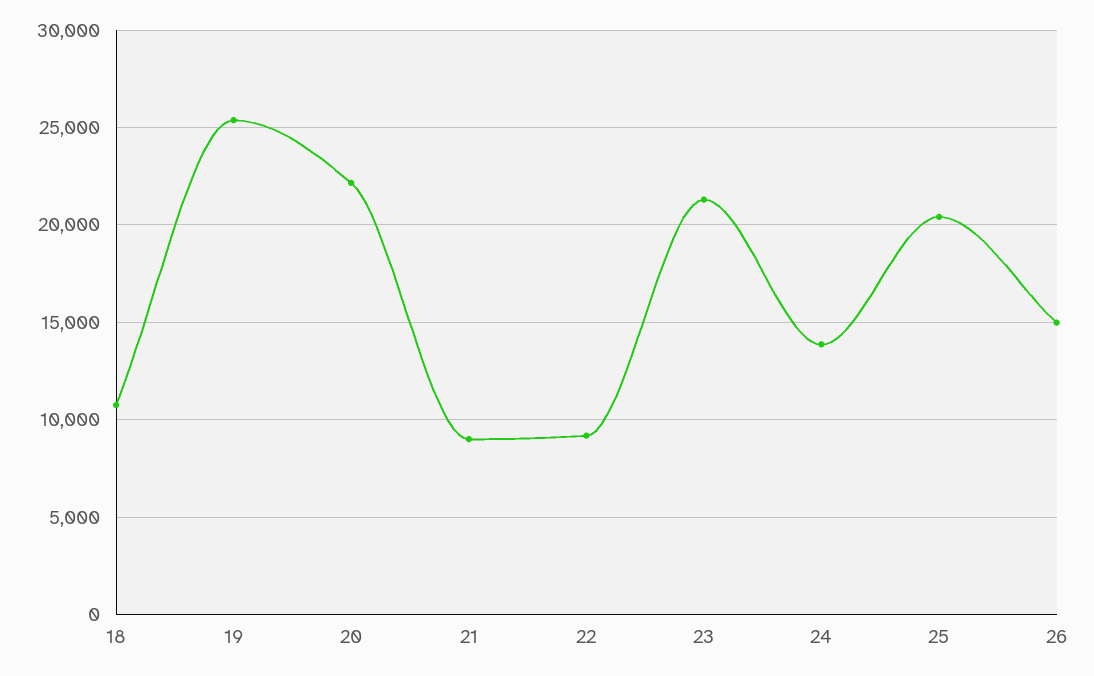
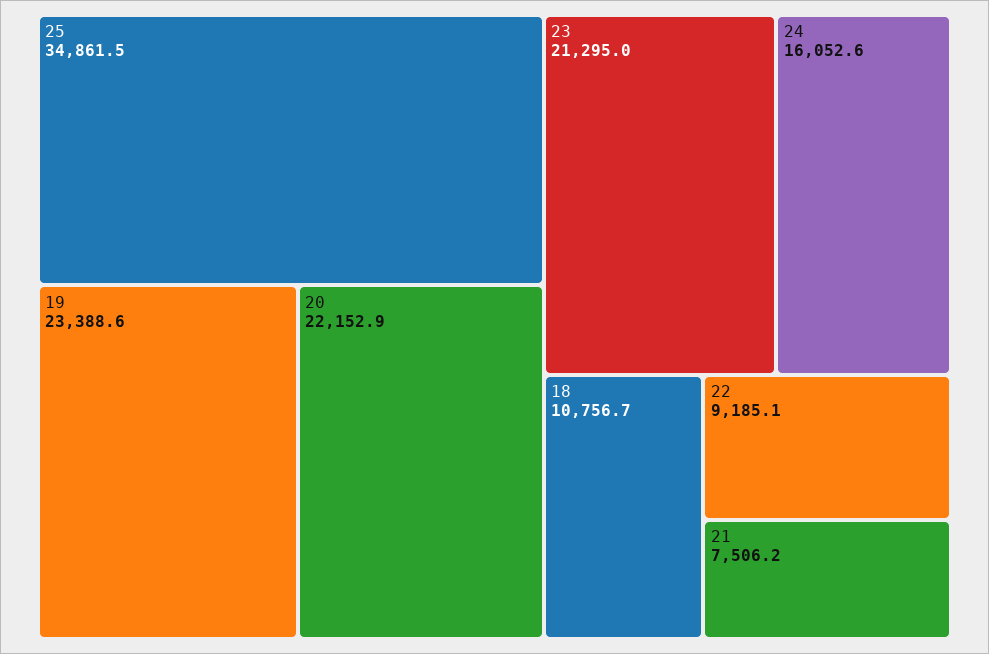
19: 25500 -> 23388.6
21: 9000 -> 7506.2
24: 14000 -> 16052.6
25: 20500 -> 34861.5
26: 15000 -> none

